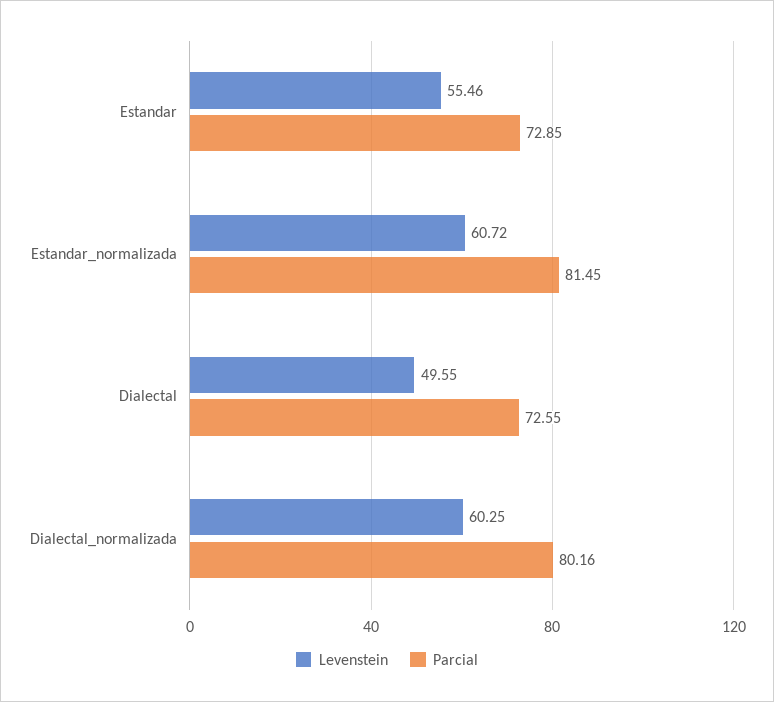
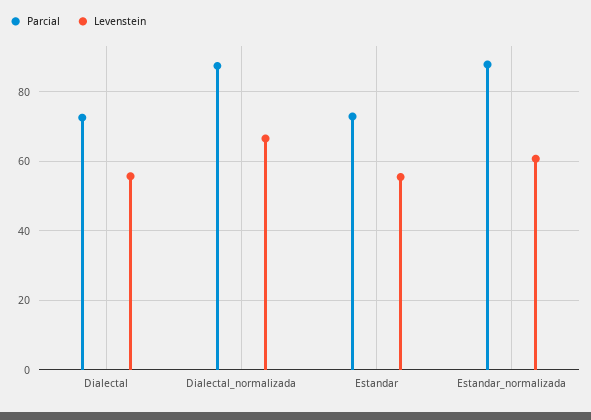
Parcial, Estandar_normalizada: 81.45 -> 88
Levenstein, Dialectal: 49.55 -> 56
Levenstein, Dialectal_normalizada: 60.25 -> 66
Parcial, Dialectal_normalizada: 80.16 -> 88

